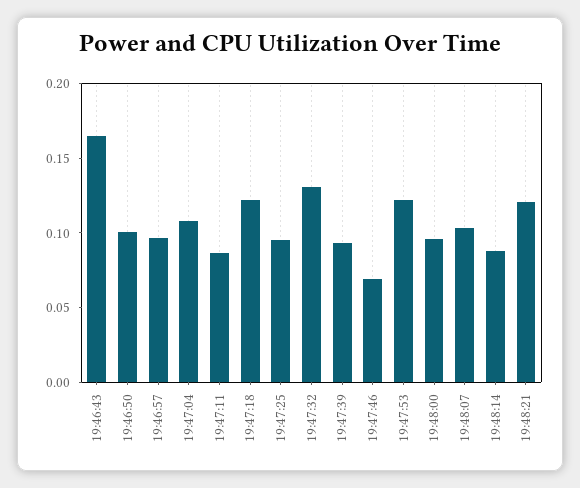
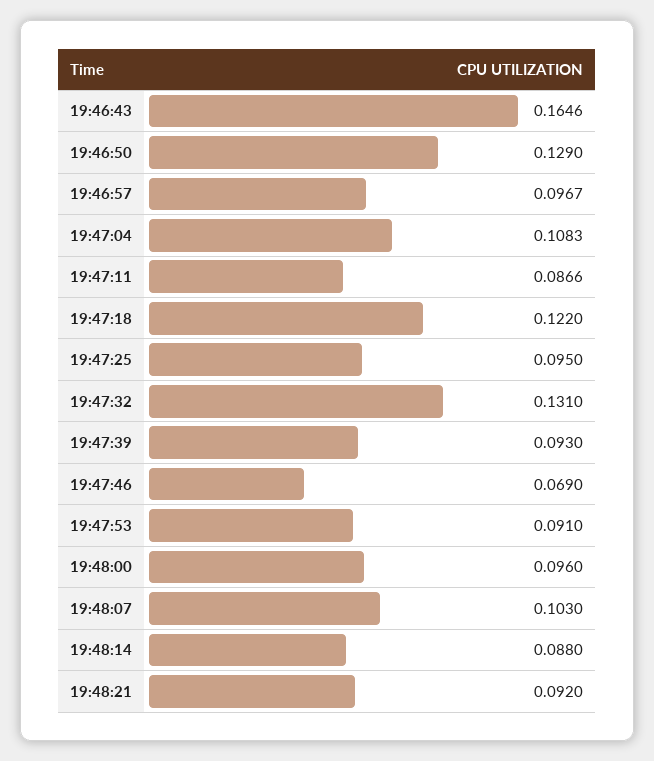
19:46:50: 0.1 -> 0.129
19:47:53: 0.12 -> 0.091
19:48:21: 0.12 -> 0.092

